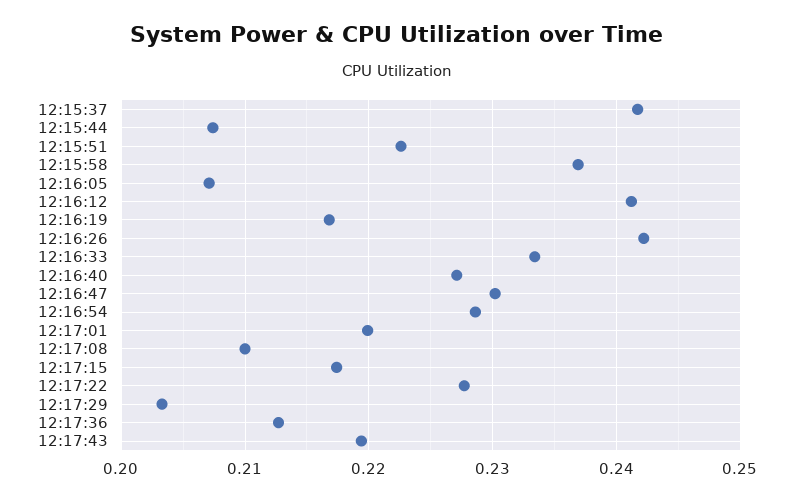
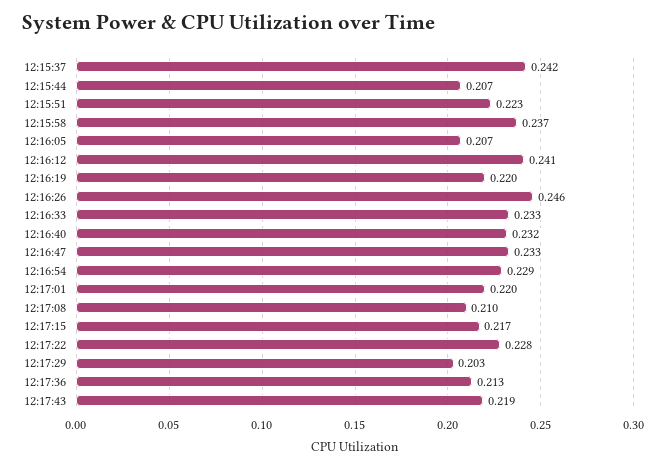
12:16:19: 0.217 -> 0.22
12:16:26: 0.242 -> 0.246
12:16:40: 0.227 -> 0.232
12:16:47: 0.23 -> 0.233

